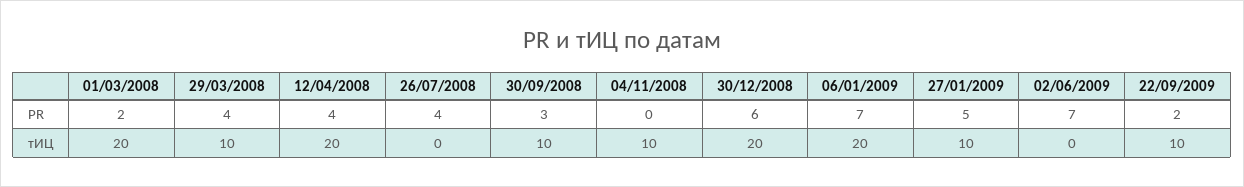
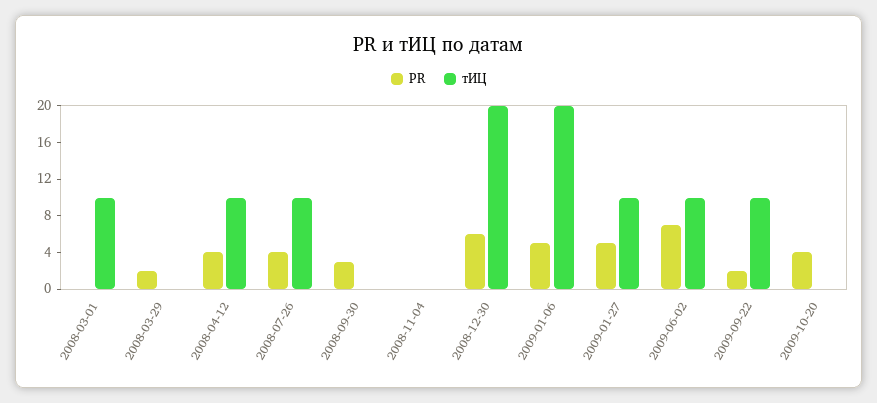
PR, 01/03/2008: 2 -> 0
PR, 29/03/2008: 4 -> 2
PR, 06/01/2009: 7 -> 5
тИЦ, 01/03/2008: 20 -> 10
тИЦ, 29/03/2008: 10 -> 0
тИЦ, 12/04/2008: 20 -> 10
тИЦ, 26/07/2008: 0 -> 10
тИЦ, 30/09/2008: 10 -> 0
тИЦ, 04/11/2008: 10 -> 0
тИЦ, 02/06/2009: 0 -> 10
PR, 2009-10-20: none -> 4
тИЦ, 2009-10-20: none -> 0

